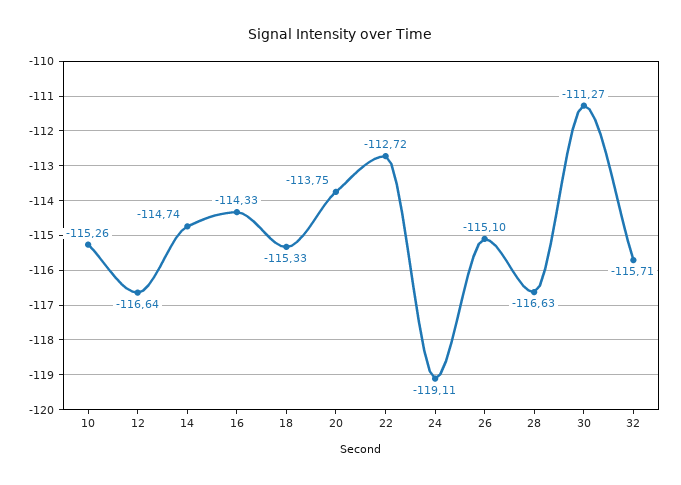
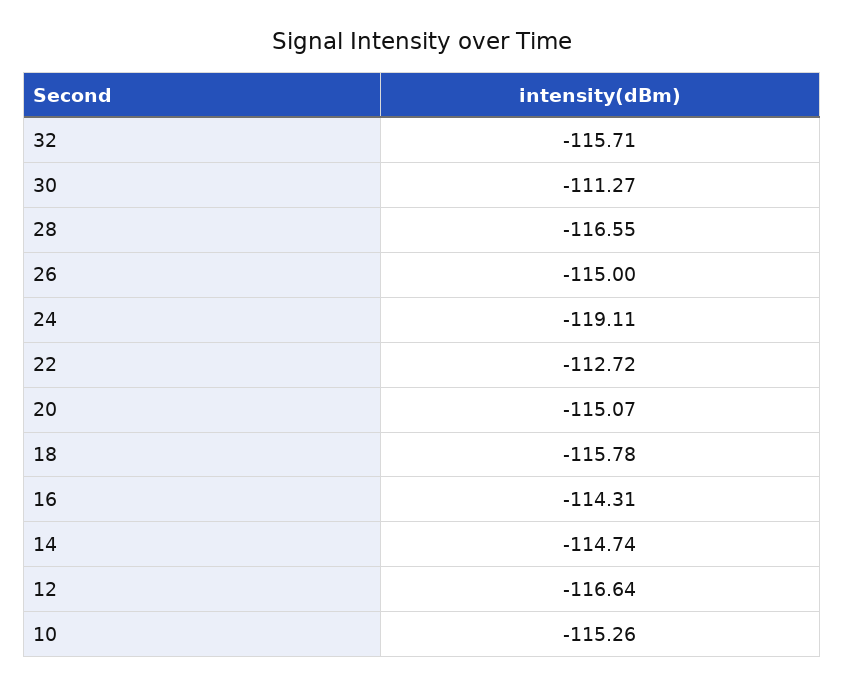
16: -114.33 -> -114.31
18: -115.33 -> -115.78
20: -113.75 -> -115.07
26: -115.1 -> -115
28: -116.63 -> -116.55

